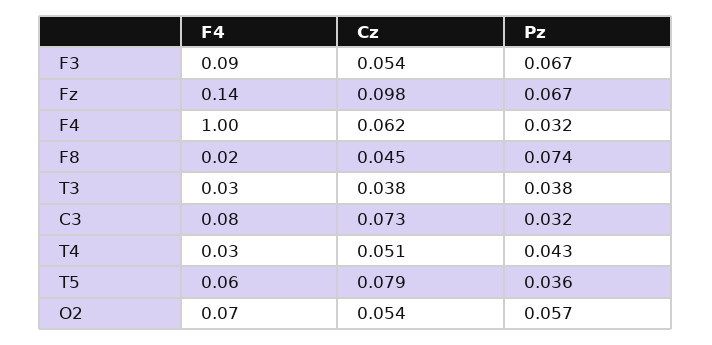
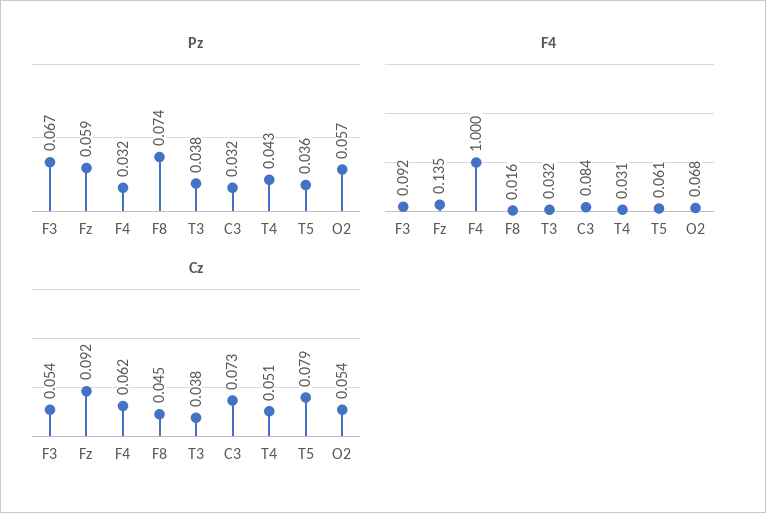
Cz, Fz: 0.098 -> 0.092
Pz, Fz: 0.067 -> 0.059

